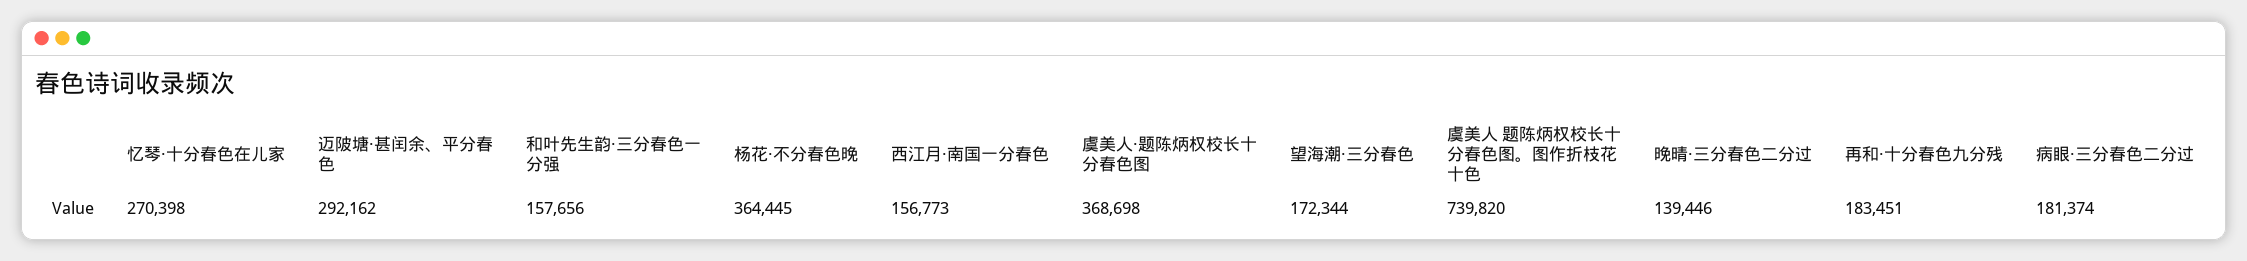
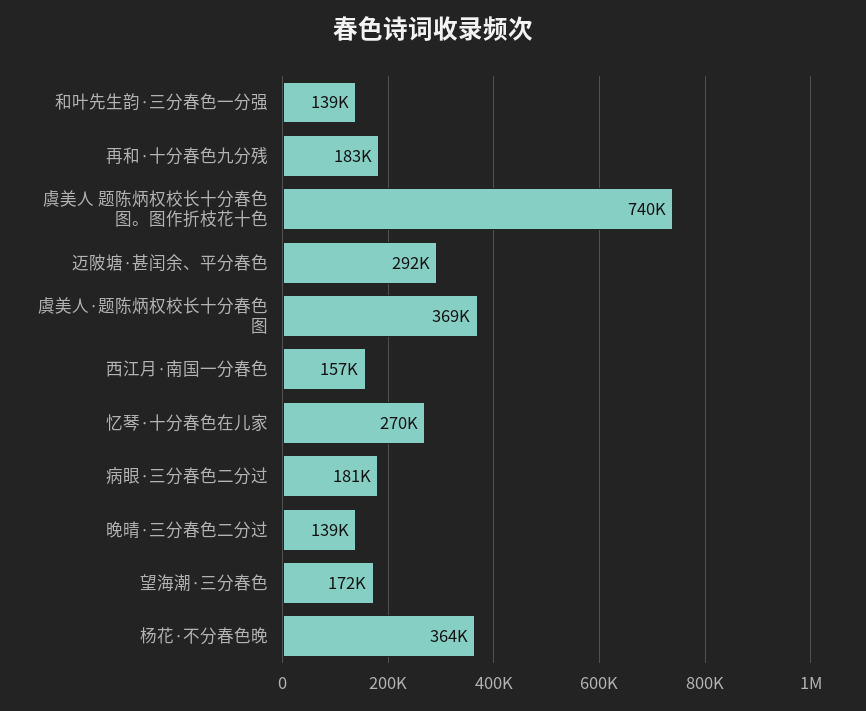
和叶先生韵·三分春色一分强: 157656 -> 139000

